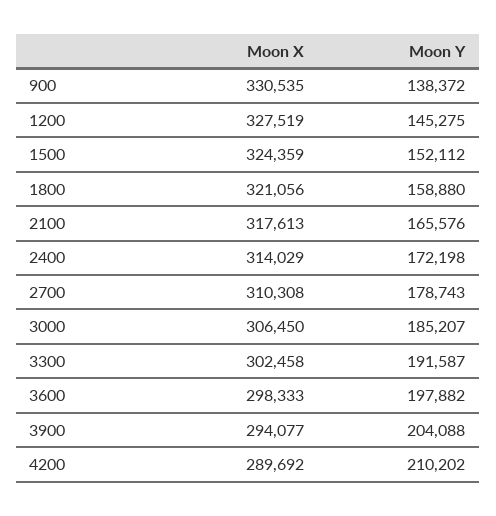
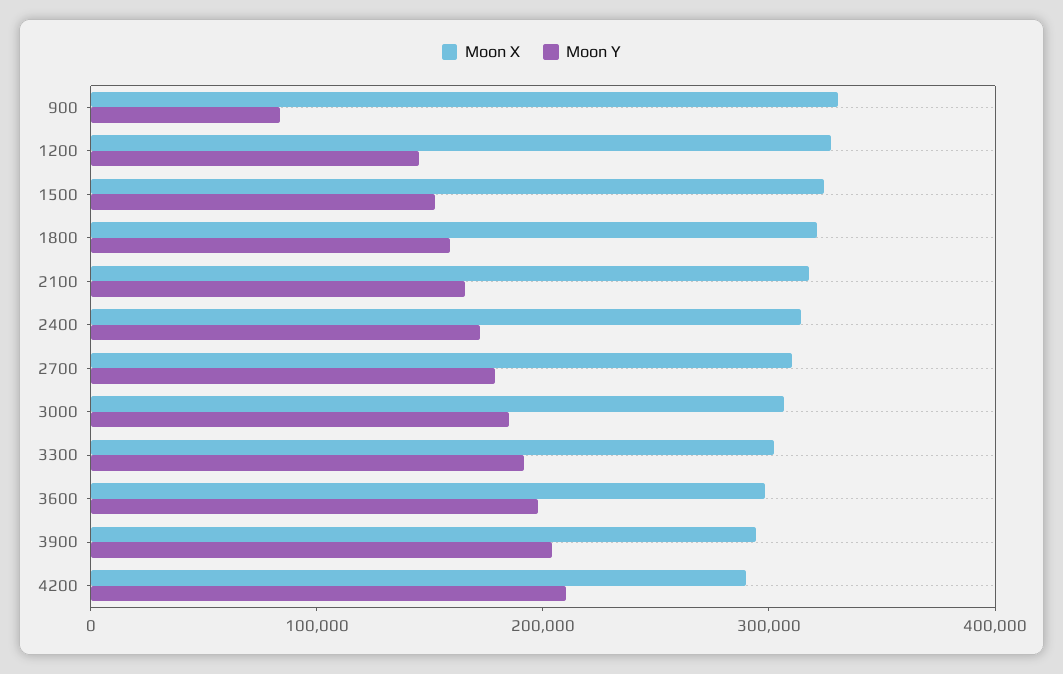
Moon Y, 900: 138372 -> 80000

